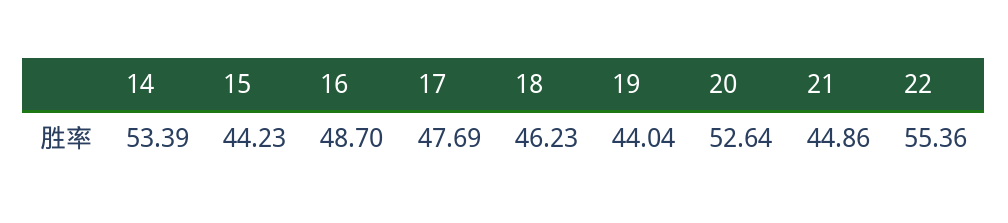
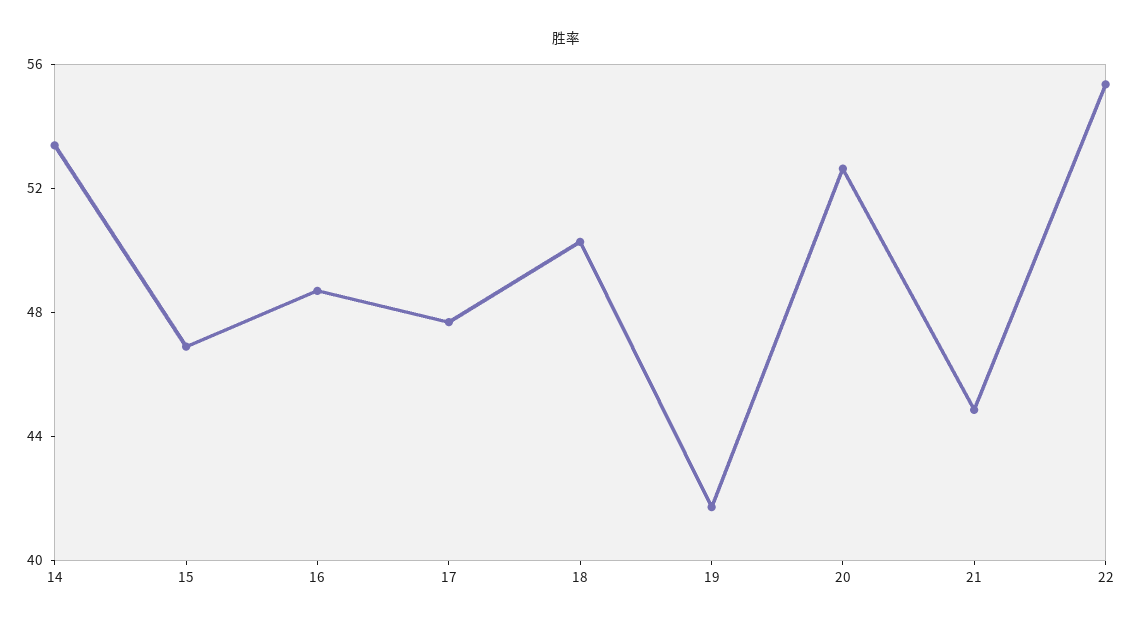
15: 44.23 -> 47
18: 46.23 -> 50
19: 44.04 -> 42

